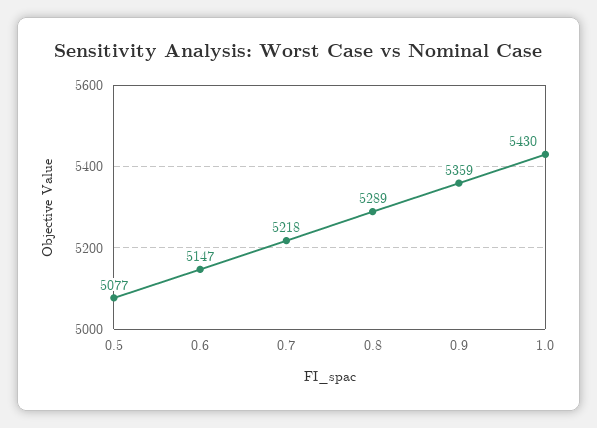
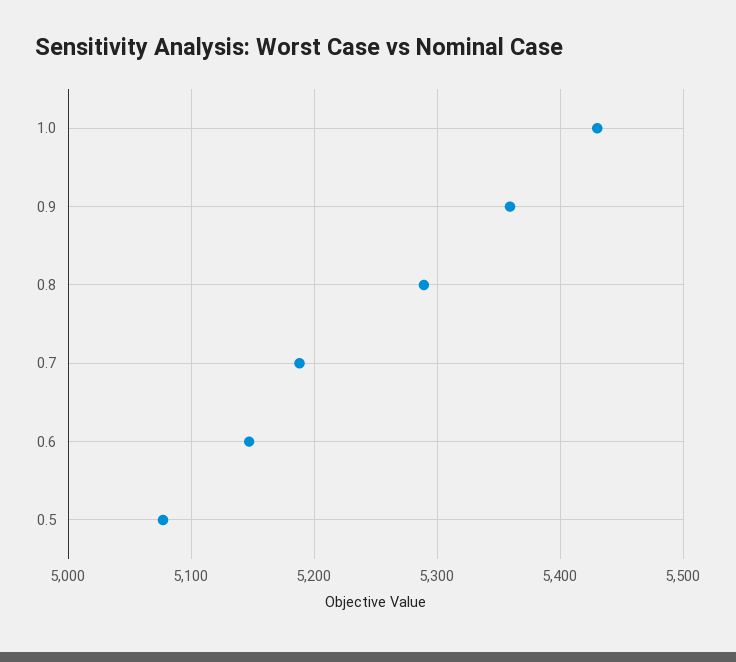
0.7: 5218 -> 5190

